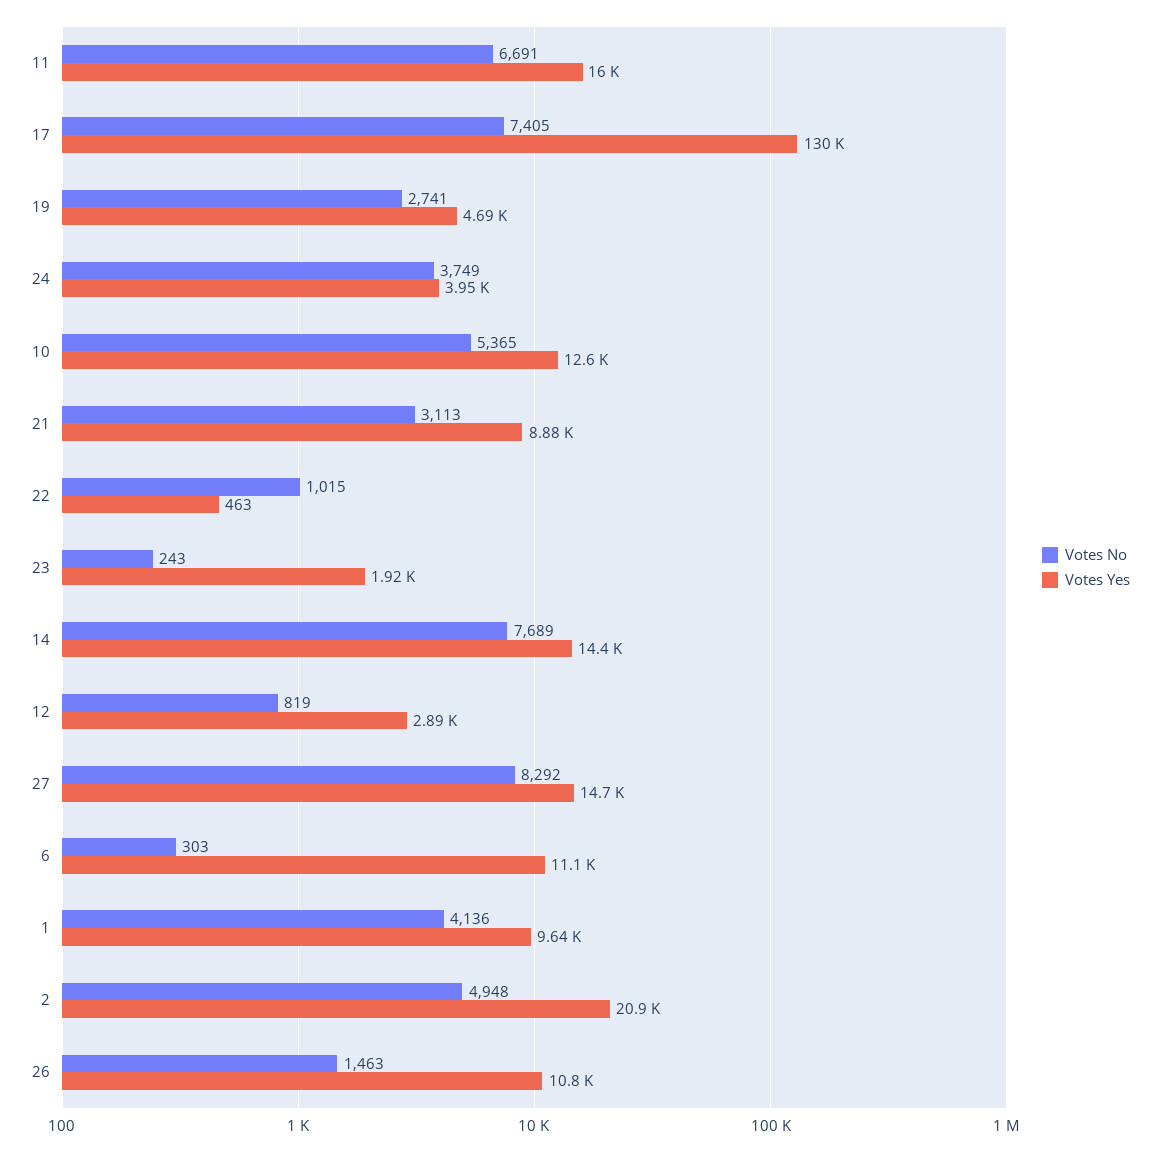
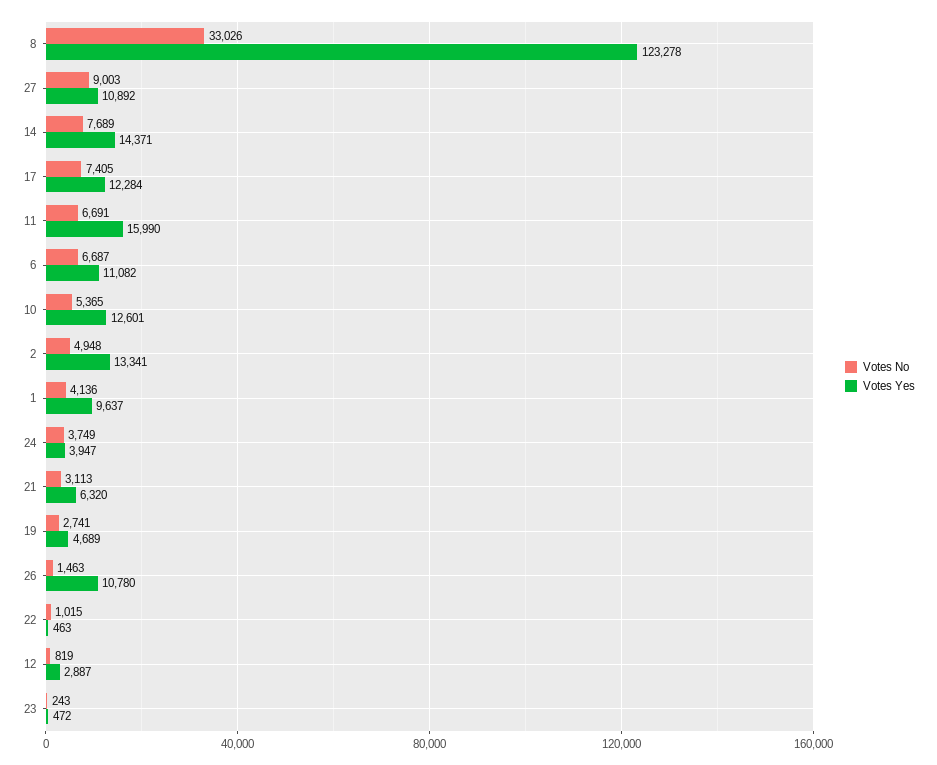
Votes Yes, 17: 130000 -> 12284
Votes Yes, 21: 8880 -> 6320
Votes Yes, 23: 1920 -> 472
Votes No, 27: 8292 -> 9003
Votes Yes, 27: 14700 -> 10892
Votes No, 6: 303 -> 6687
Votes Yes, 2: 20900 -> 13341
Votes No, 8: none -> 33026
Votes Yes, 8: none -> 123278

